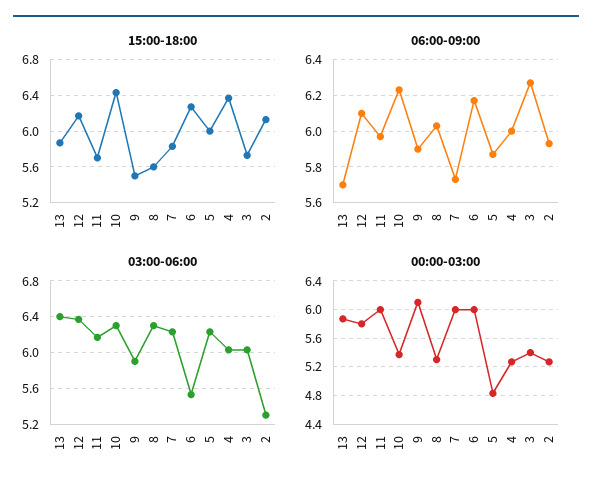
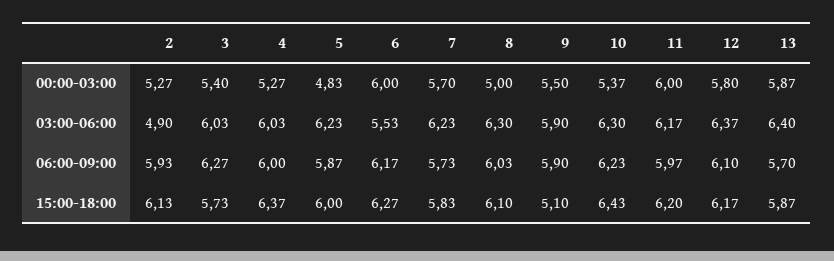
15:00-18:00, 11: 5.7 -> 6.2
15:00-18:00, 9: 5.5 -> 5.1
15:00-18:00, 8: 5.6 -> 6.1
03:00-06:00, 2: 5.3 -> 4.9
00:00-03:00, 9: 6.1 -> 5.5
00:00-03:00, 8: 5.3 -> 5
00:00-03:00, 7: 6 -> 5.7

